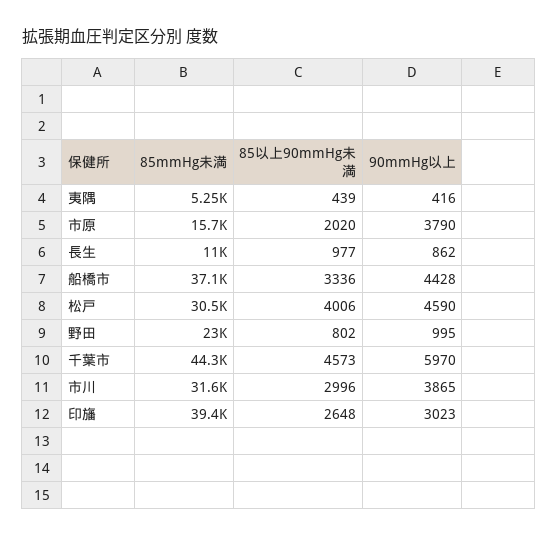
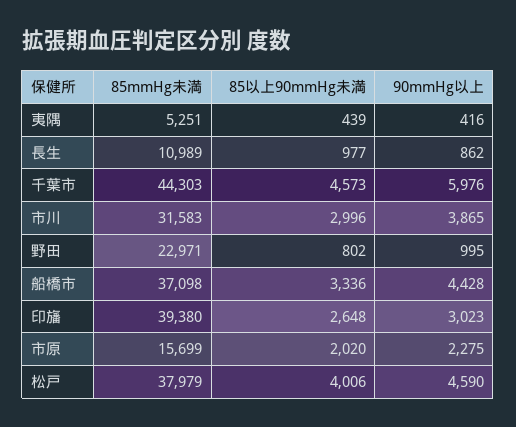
90mmHg以上, 市原: 3790 -> 2275
85mmHg未満, 松戸: 30500 -> 37979
90mmHg以上, 千葉市: 5970 -> 5976

